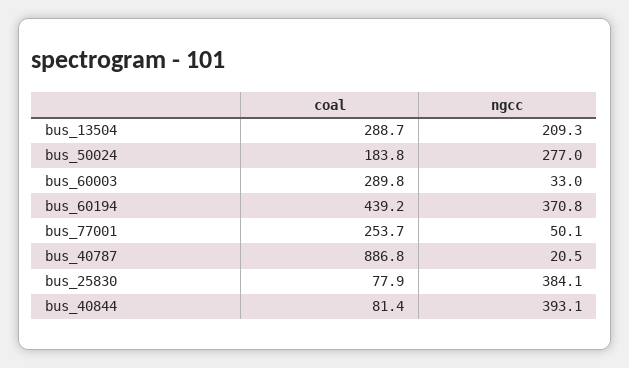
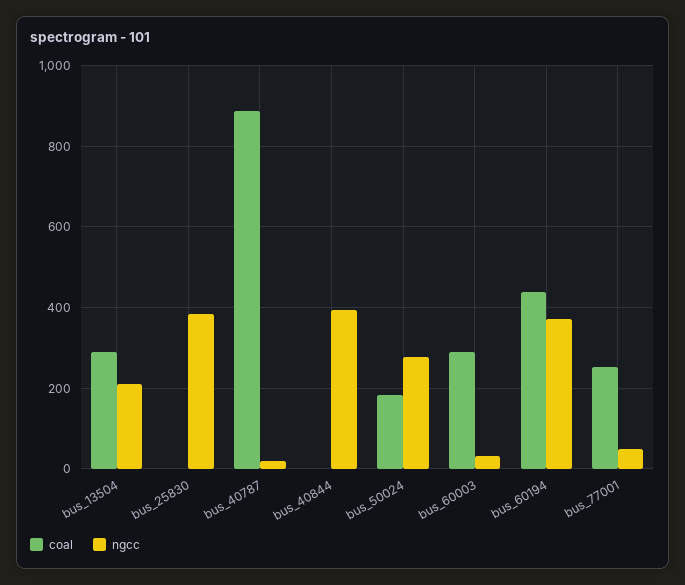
coal, bus_25830: 77.9 -> 0
coal, bus_40844: 81.4 -> 0

